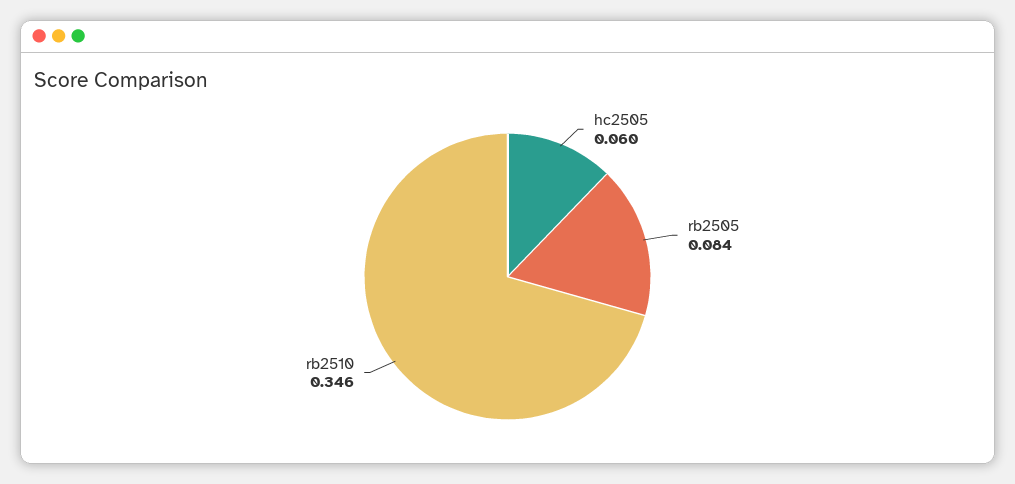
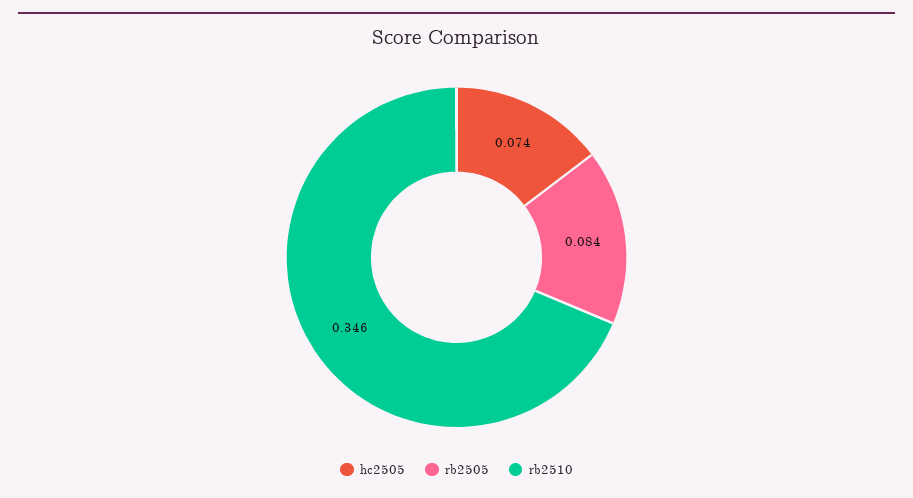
hc2505: 0.06 -> 0.074

